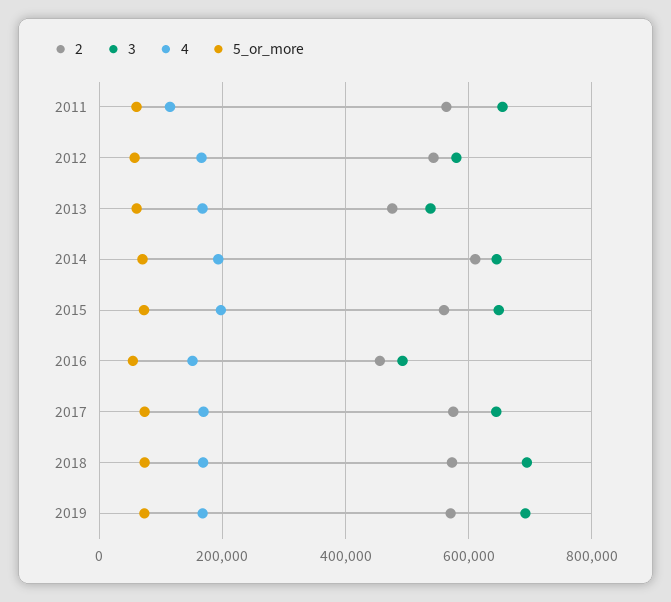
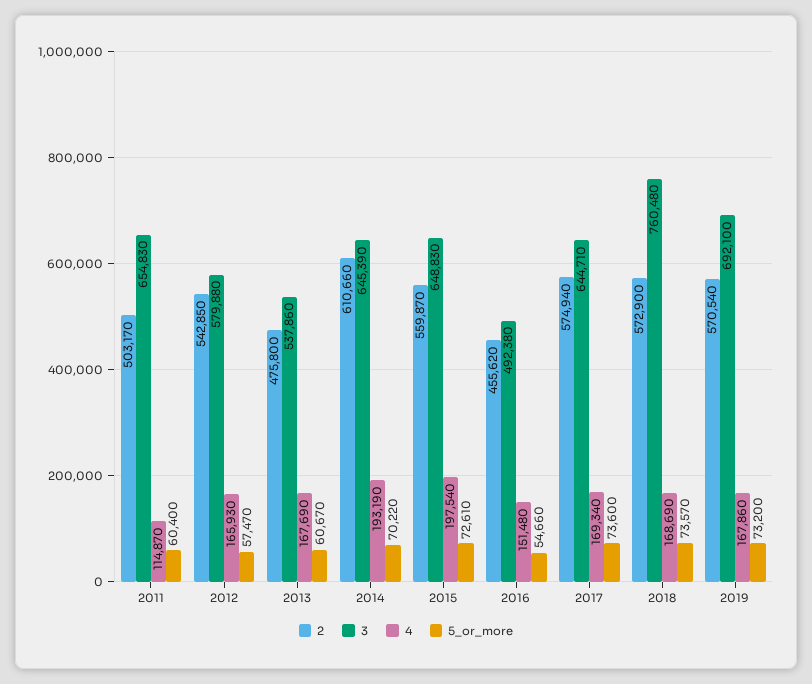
2, 2011: 560000 -> 503170
3, 2018: 700000 -> 760480

